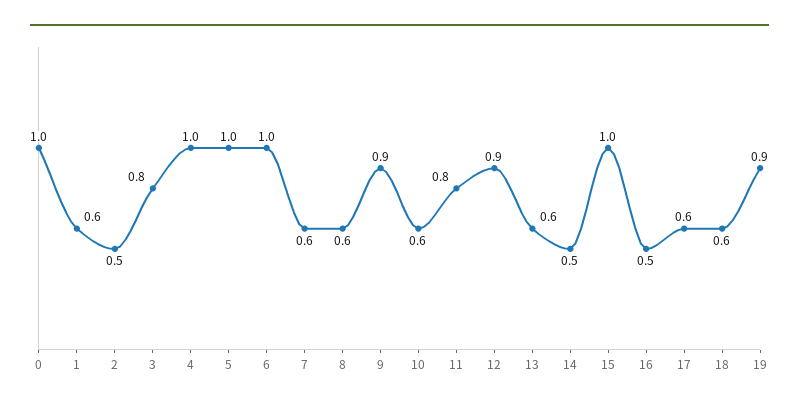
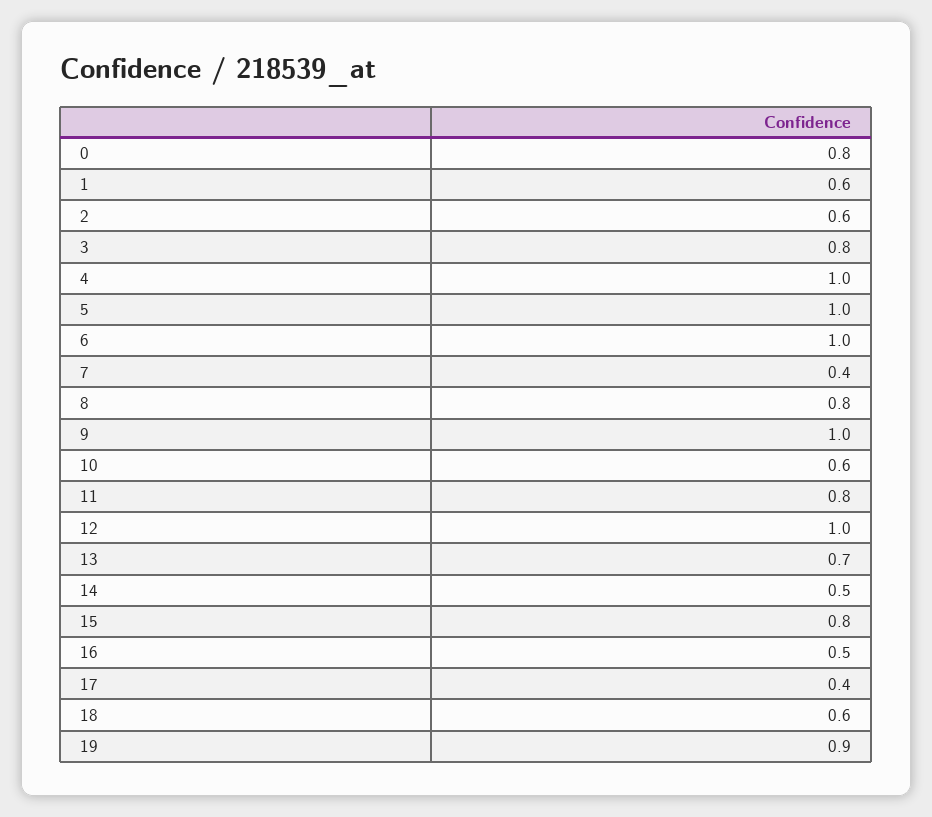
0: 1 -> 0.8
2: 0.5 -> 0.6
7: 0.6 -> 0.4
8: 0.6 -> 0.8
9: 0.9 -> 1
12: 0.9 -> 1
13: 0.6 -> 0.7
15: 1 -> 0.8
17: 0.6 -> 0.4

